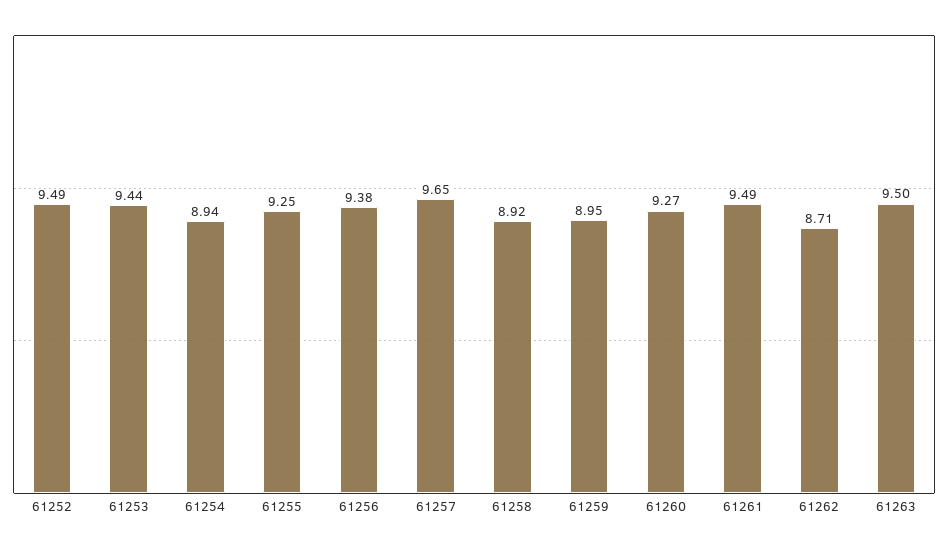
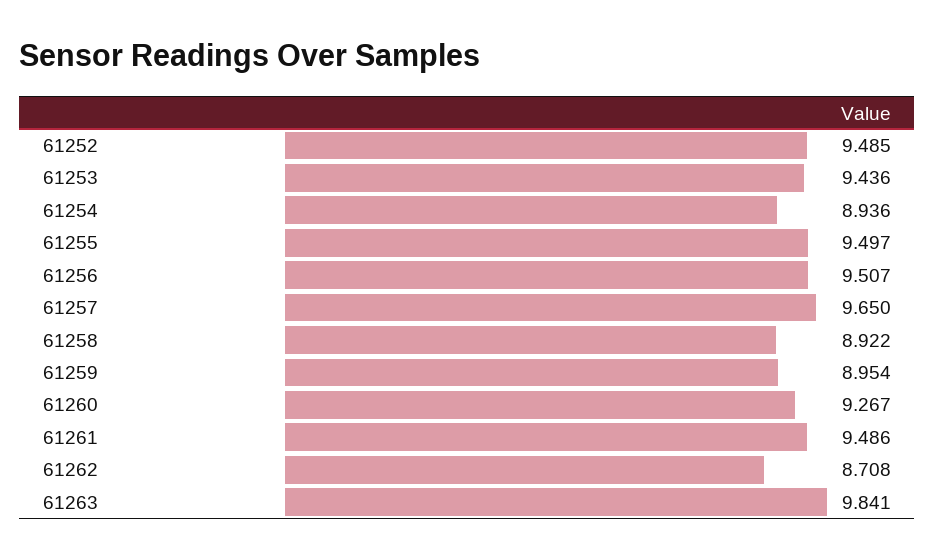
61255: 9.25 -> 9.497
61256: 9.38 -> 9.507
61263: 9.5 -> 9.841

